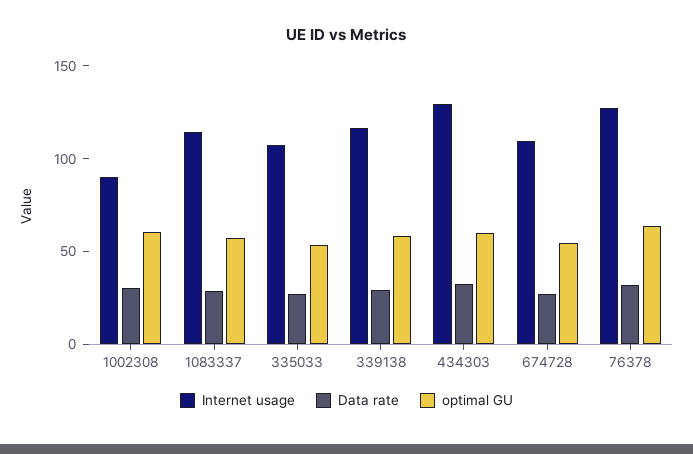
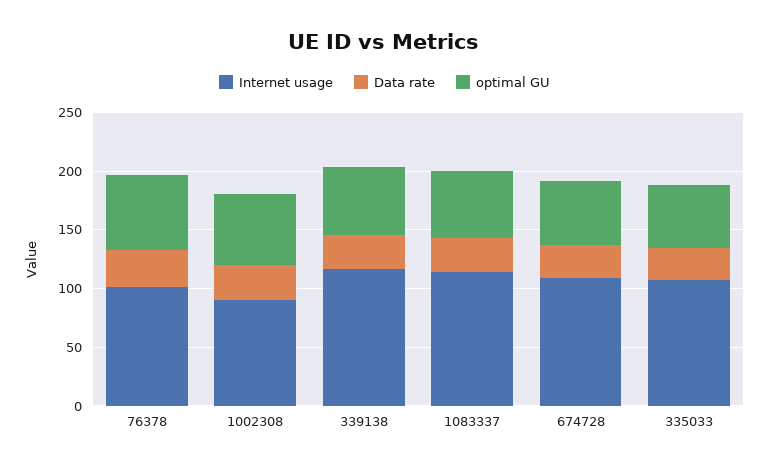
Internet usage, 434303: 130 -> none
Data rate, 434303: 30 -> none
optimal GU, 434303: 60 -> none
Internet usage, 76378: 130 -> 100

